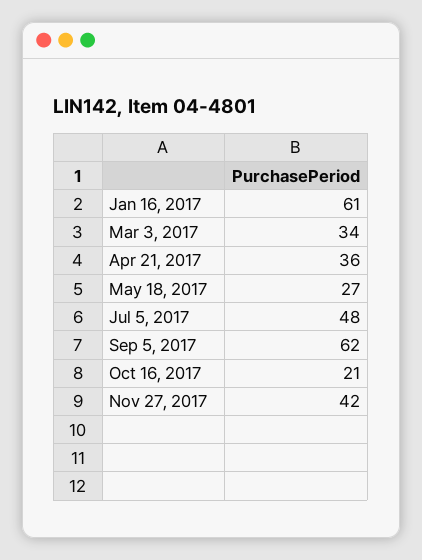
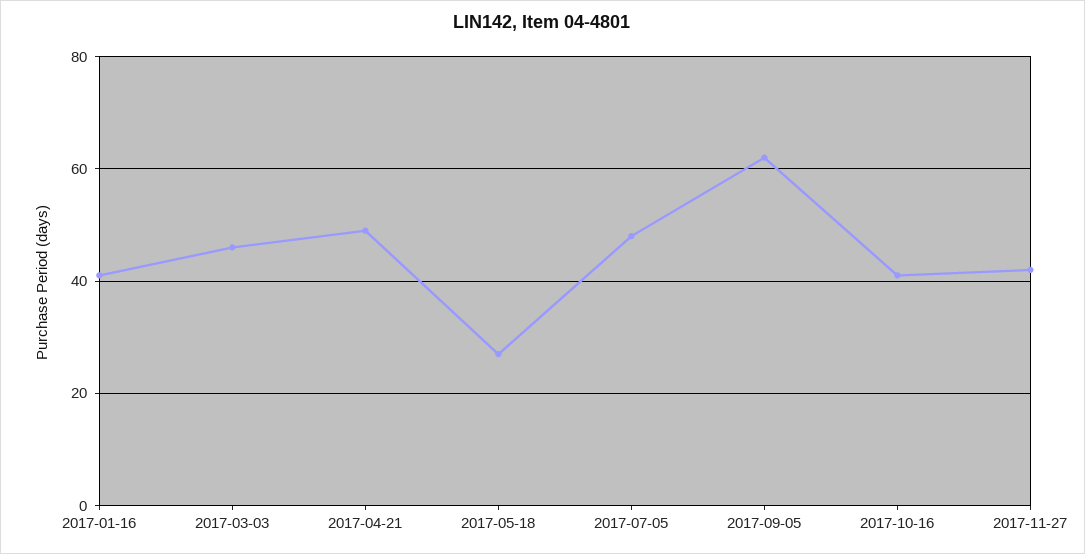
Jan 16, 2017: 61 -> 40
Mar 3, 2017: 34 -> 45
Apr 21, 2017: 36 -> 50
Oct 16, 2017: 21 -> 40

